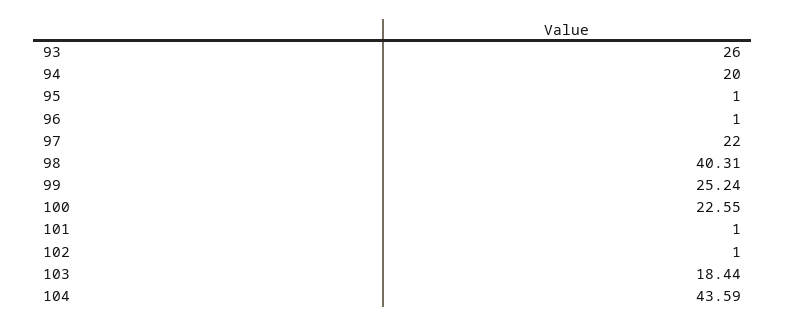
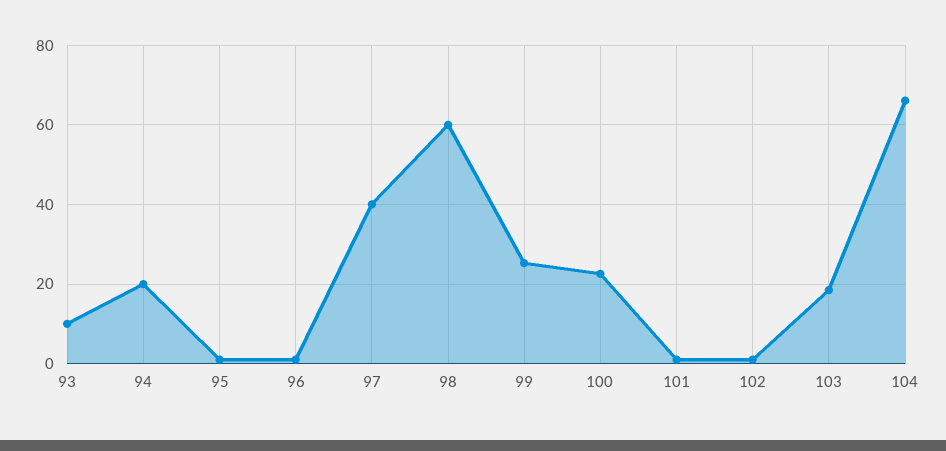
93: 26 -> 10
97: 22 -> 40
98: 40.31 -> 60
104: 43.59 -> 66

